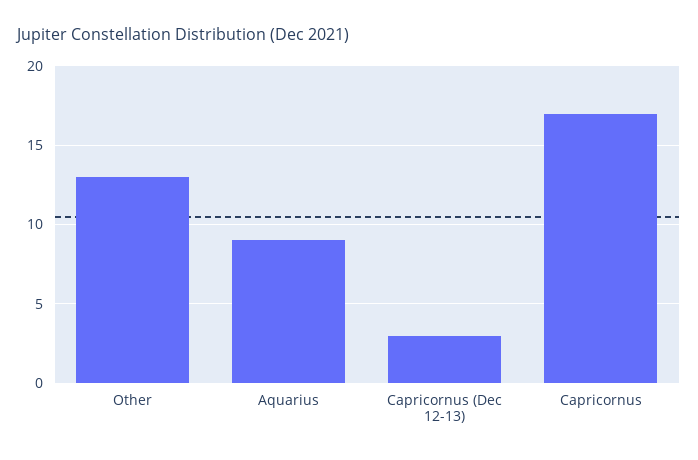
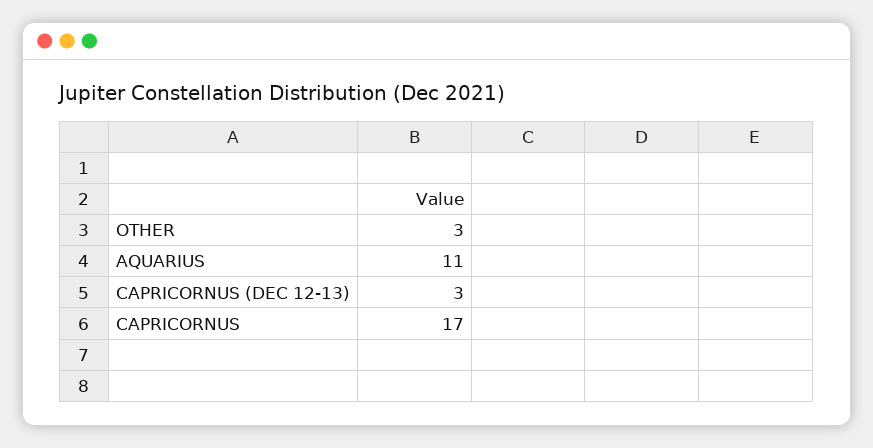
Other: 13 -> 3
Aquarius: 9 -> 11

